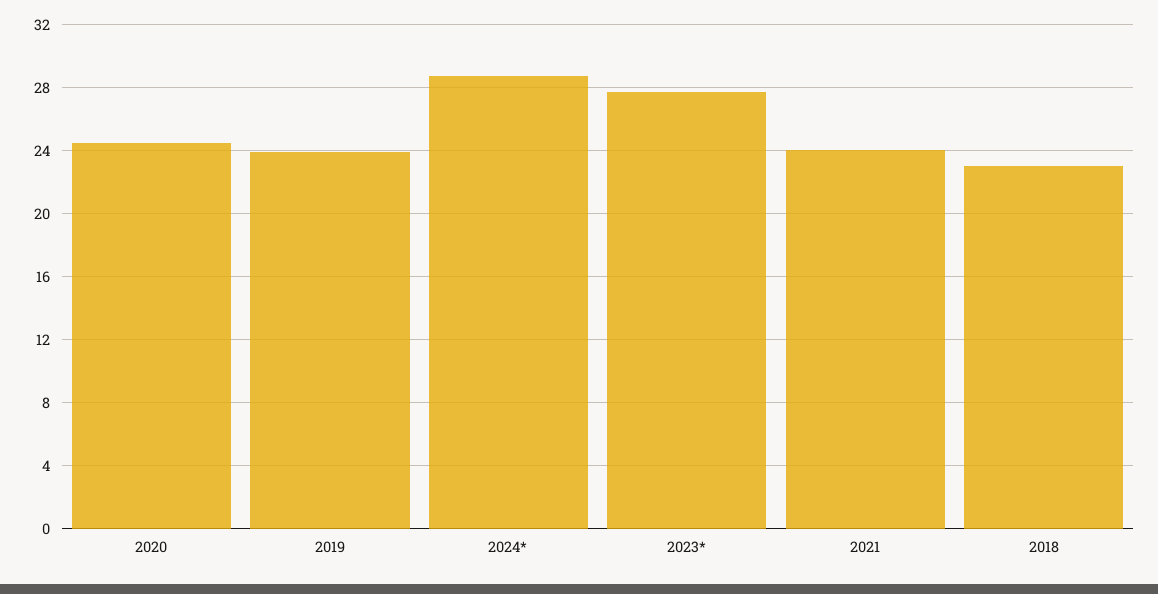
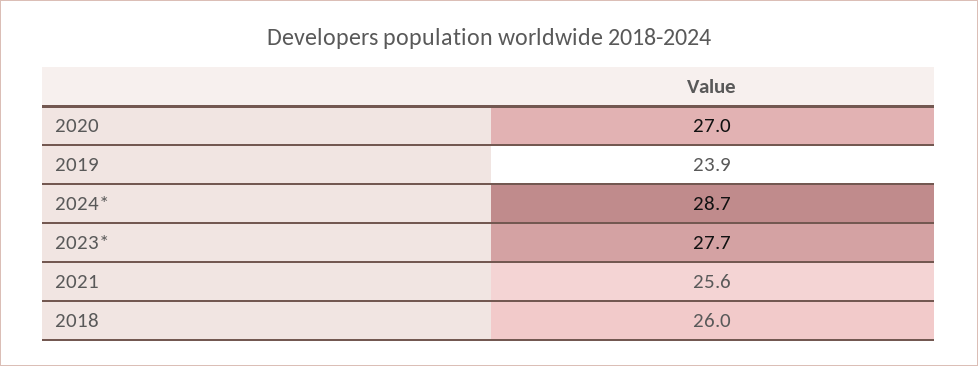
2020: 24.5 -> 27
2021: 24 -> 25.6
2018: 23 -> 26

